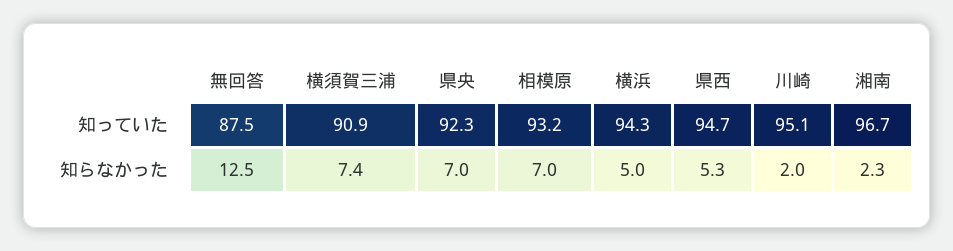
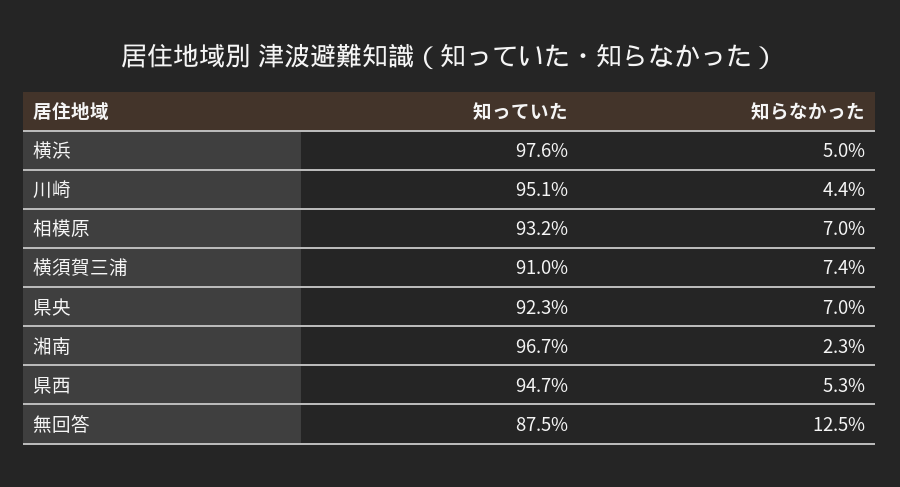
横須賀三浦, 知っていた: 90.9 -> 91
横浜, 知っていた: 94.3 -> 97.6
川崎, 知らなかった: 2 -> 4.4

